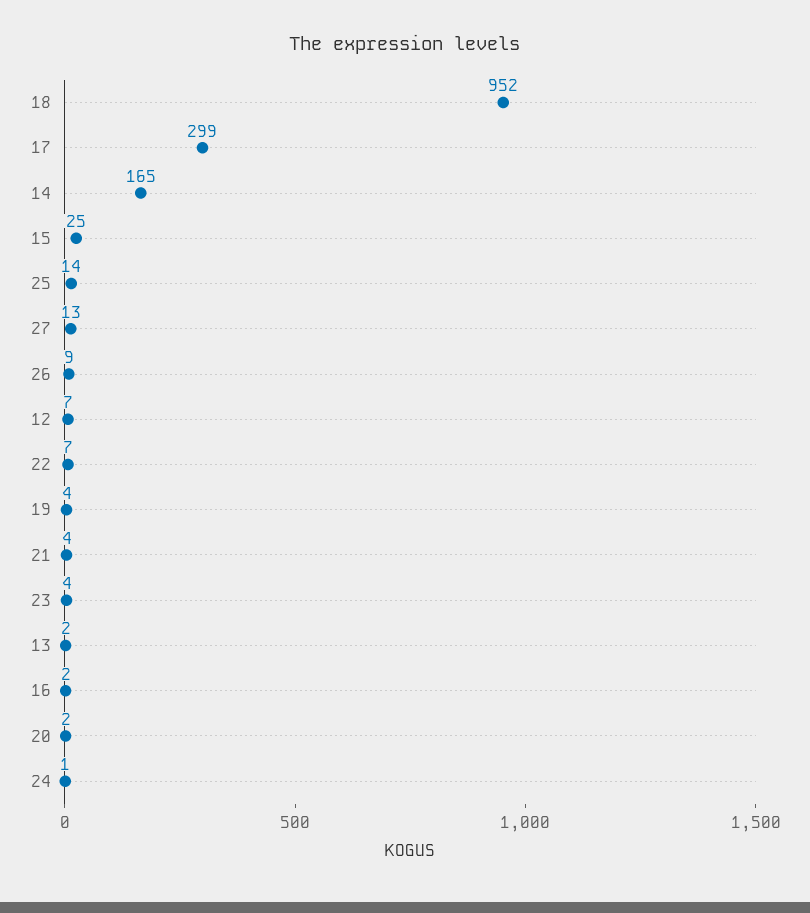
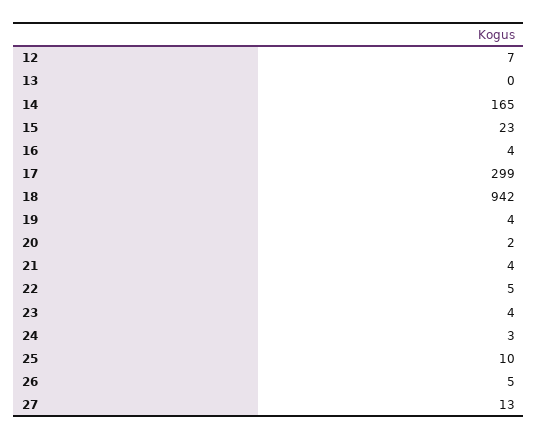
18: 952 -> 942
15: 25 -> 23
25: 14 -> 10
26: 9 -> 5
22: 7 -> 5
13: 2 -> 0
16: 2 -> 4
24: 1 -> 3

